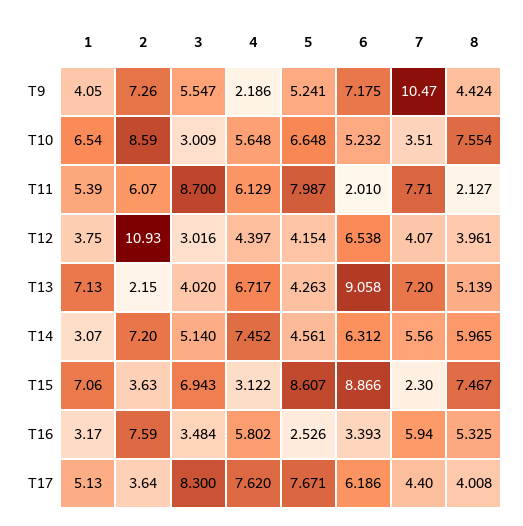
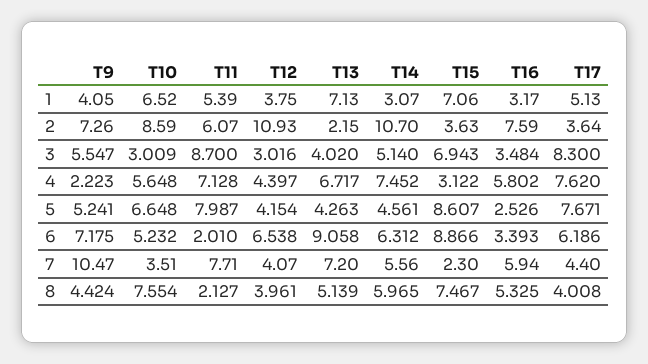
4, T9: 2.186 -> 2.223
1, T10: 6.54 -> 6.52
4, T11: 6.129 -> 7.128
2, T14: 7.2 -> 10.7

